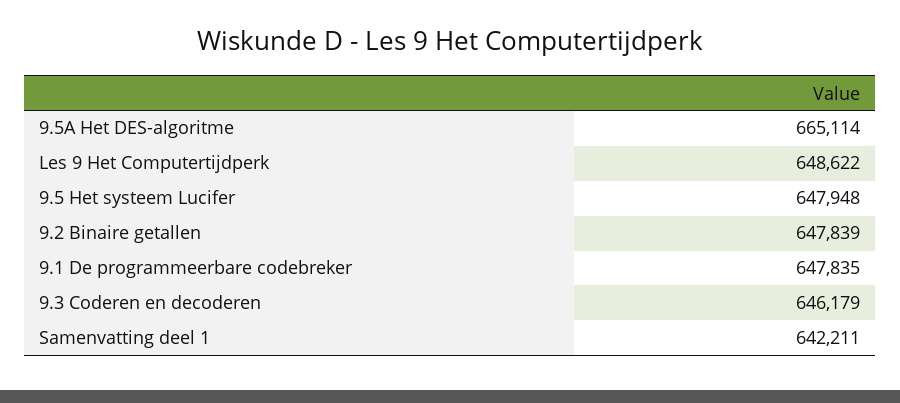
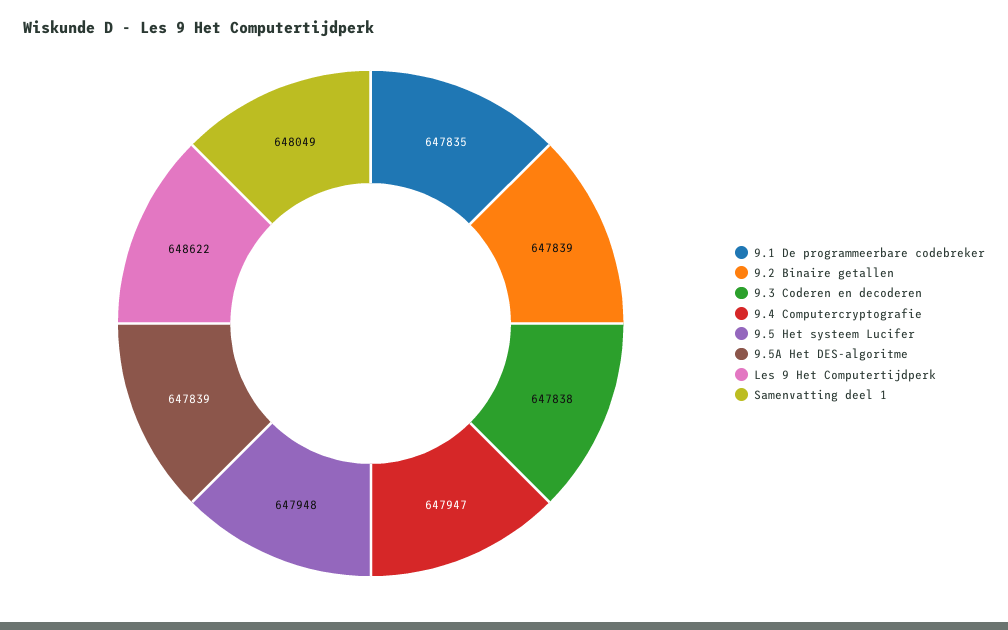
9.5A Het DES-algoritme: 665114 -> 647839
9.3 Coderen en decoderen: 646179 -> 647838
Samenvatting deel 1: 642211 -> 648049
9.4 Computercryptografie: none -> 647947

